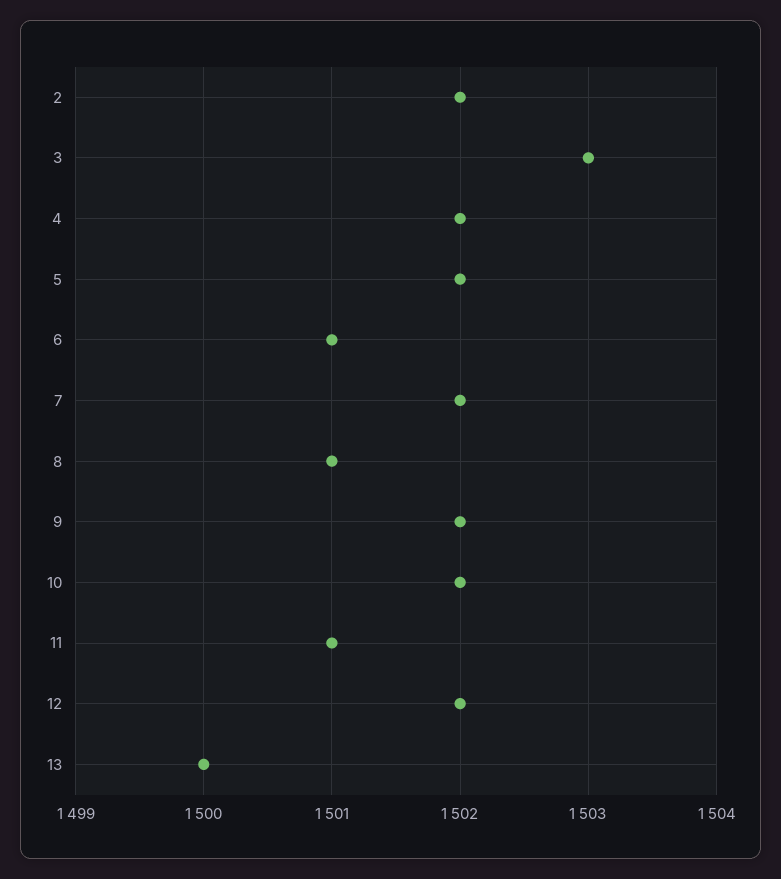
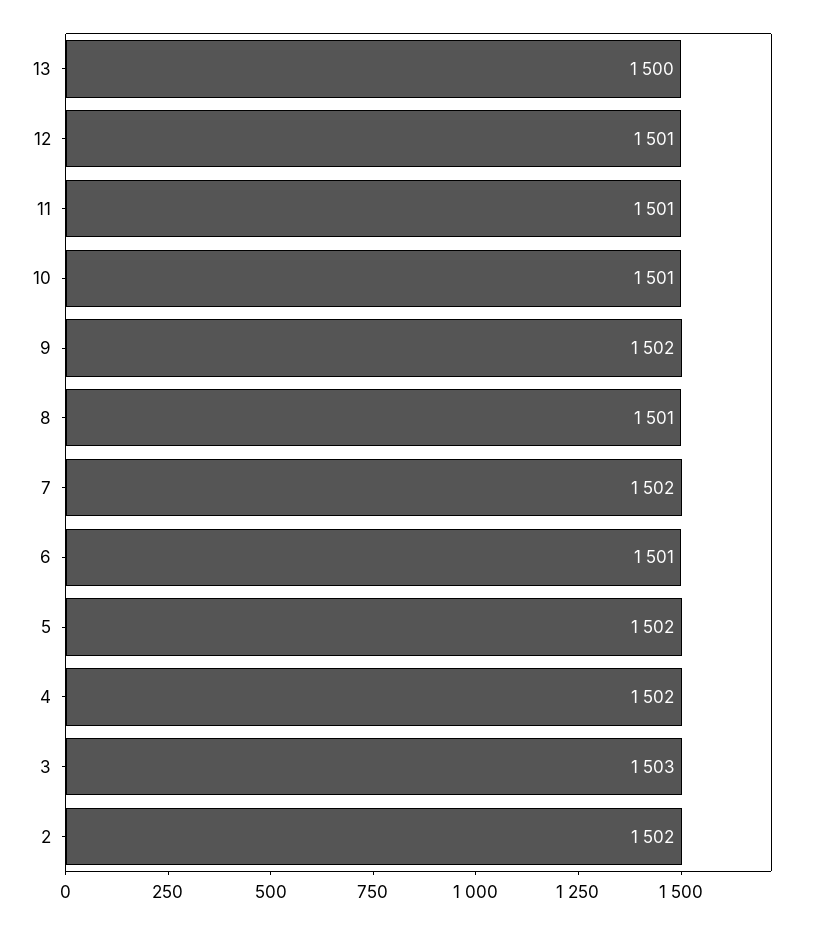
10: 1502 -> 1501
12: 1502 -> 1501

